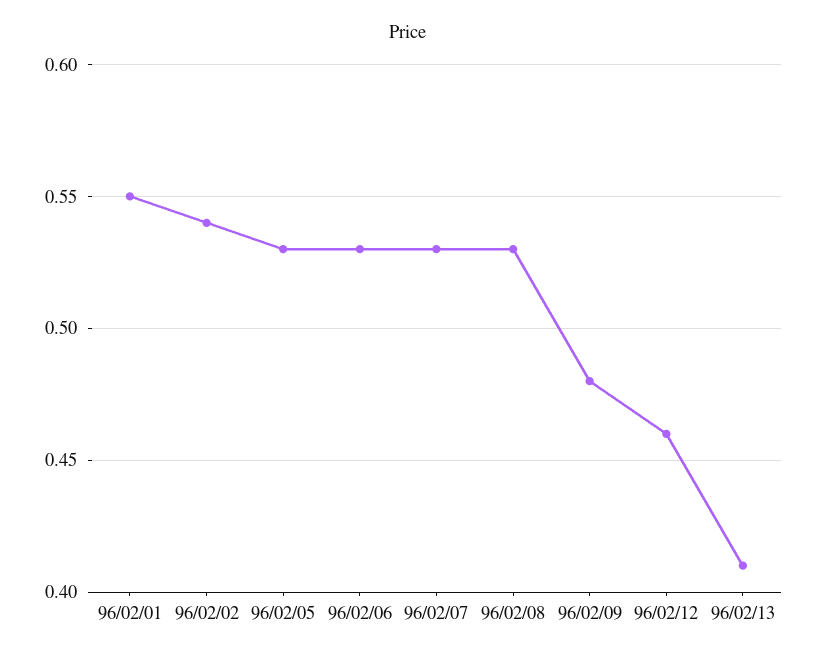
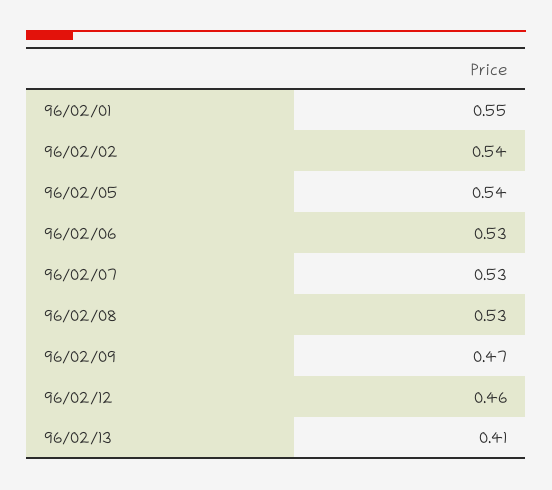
96/02/05: 0.53 -> 0.54
96/02/09: 0.48 -> 0.47

